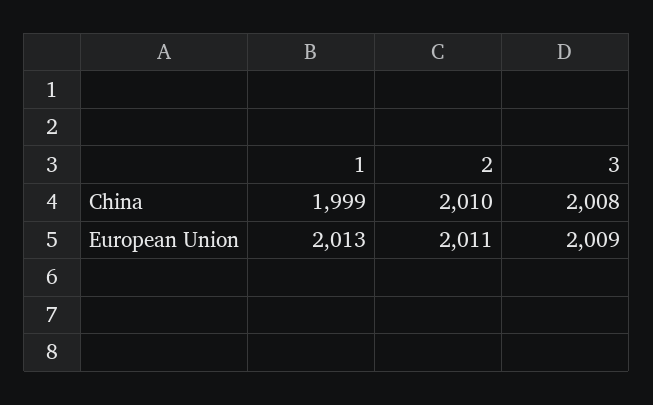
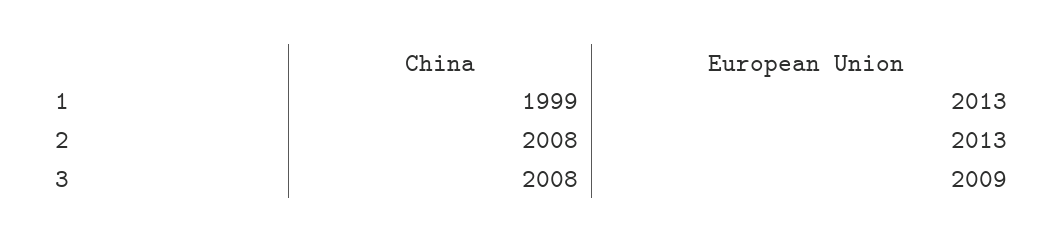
2, China: 2010 -> 2008
2, European Union: 2011 -> 2013

